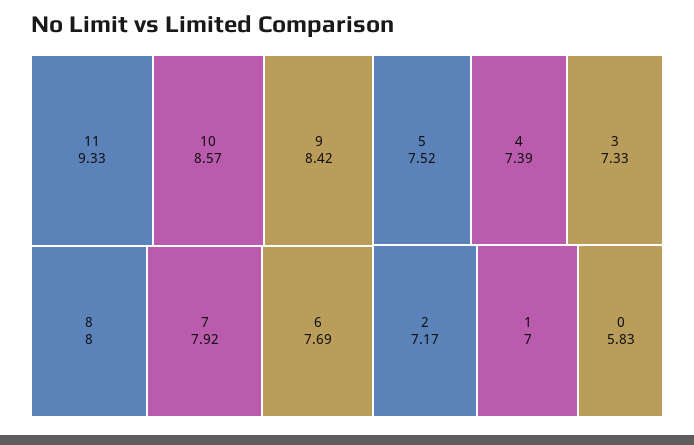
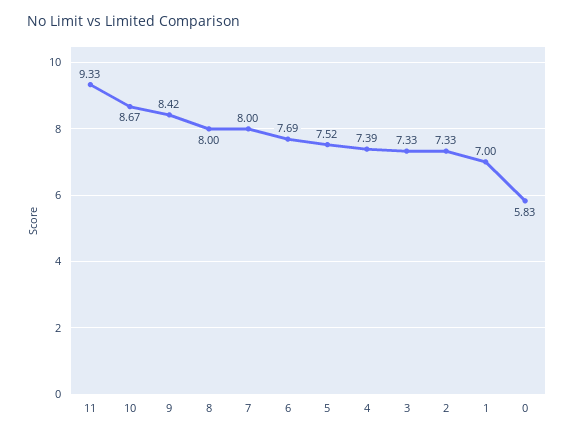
10: 8.57 -> 8.67
7: 7.92 -> 8
2: 7.17 -> 7.33

